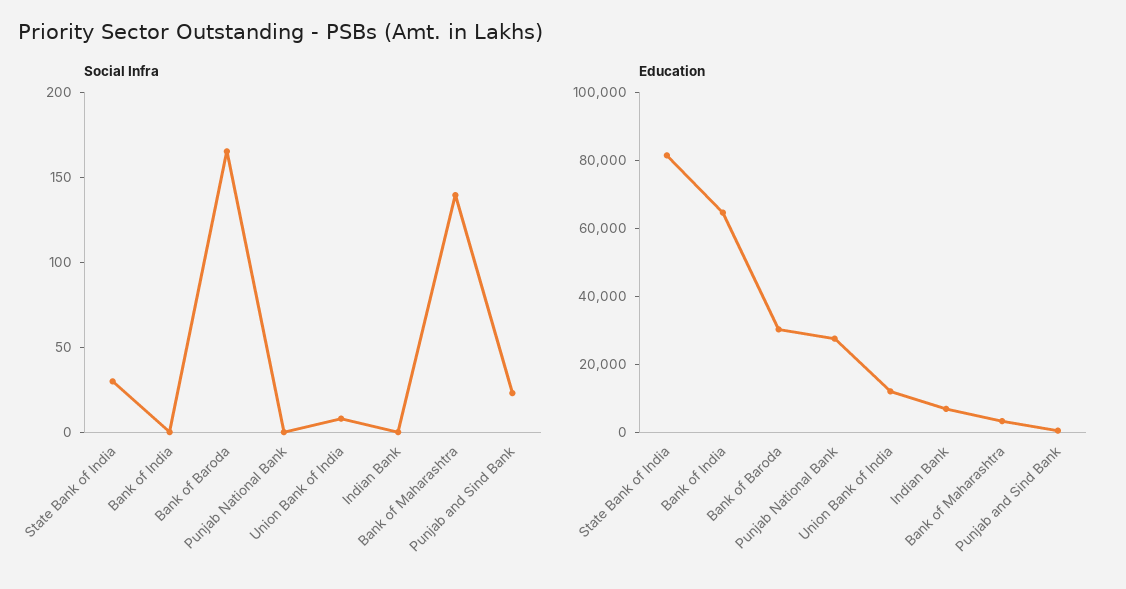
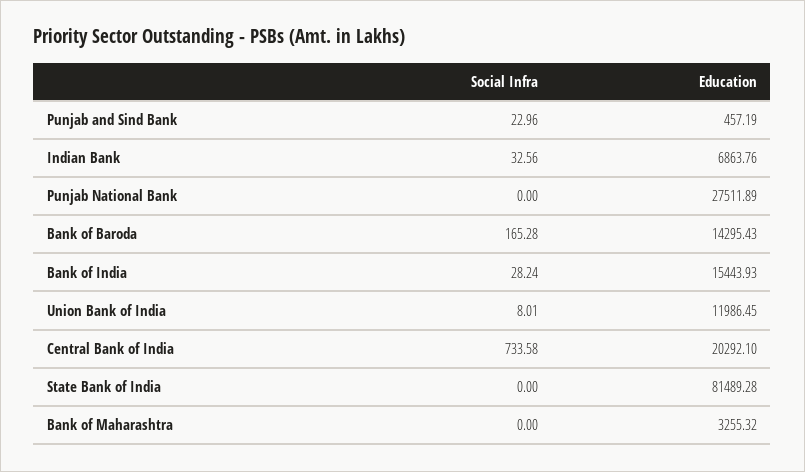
Social Infra, State Bank of India: 30 -> 0
Social Infra, Bank of India: 0 -> 28.24
Social Infra, Indian Bank: 0 -> 32.56
Social Infra, Bank of Maharashtra: 140 -> 0
Education, Bank of India: 65000 -> 15443.93
Education, Bank of Baroda: 30000 -> 14295.43
Social Infra, Central Bank of India: none -> 733.58
Education, Central Bank of India: none -> 20292.1

